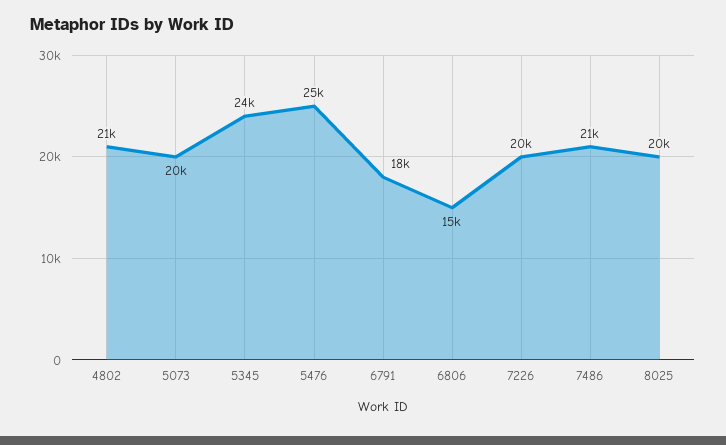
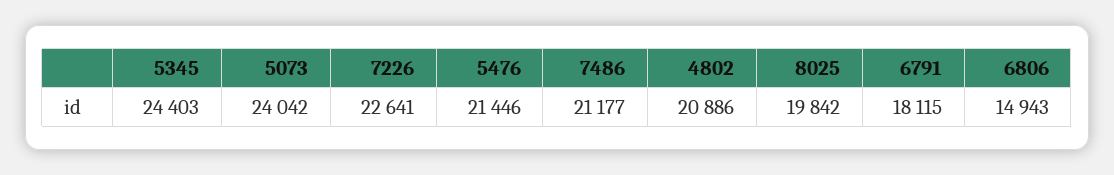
5073: 20000 -> 24042
5476: 25000 -> 21446
7226: 20000 -> 22641

